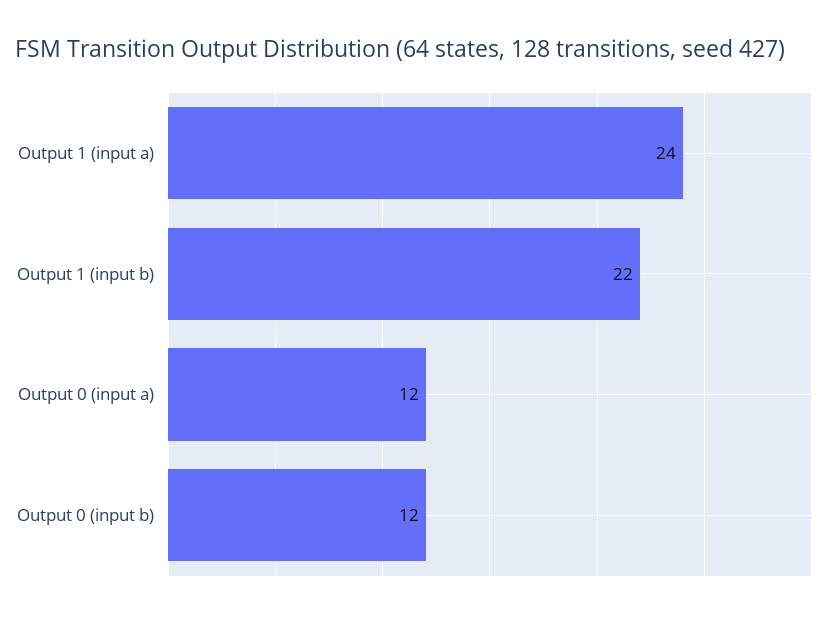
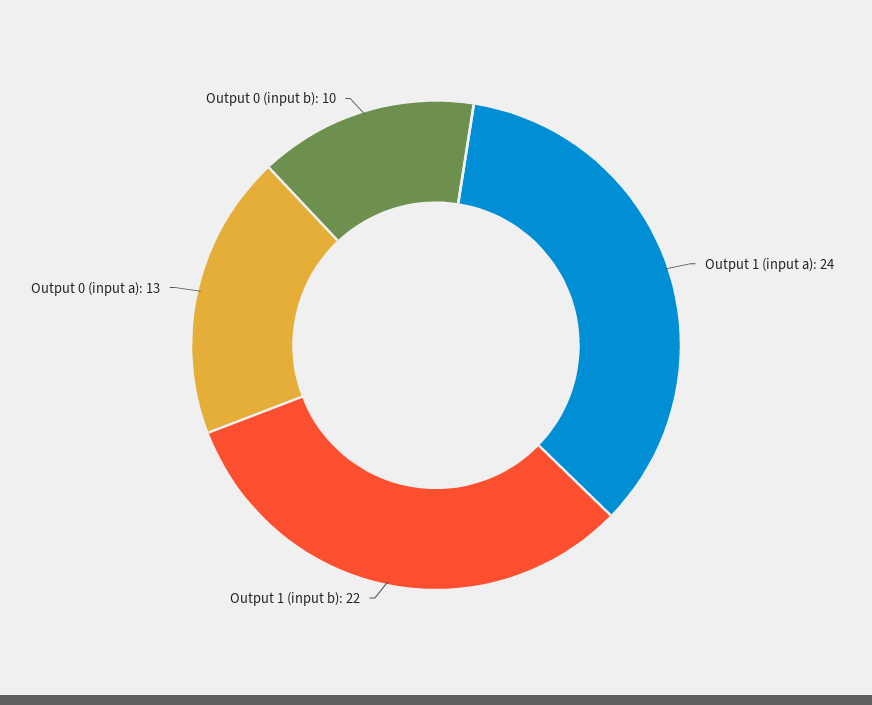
Output 0 (input a): 12 -> 13
Output 0 (input b): 12 -> 10

